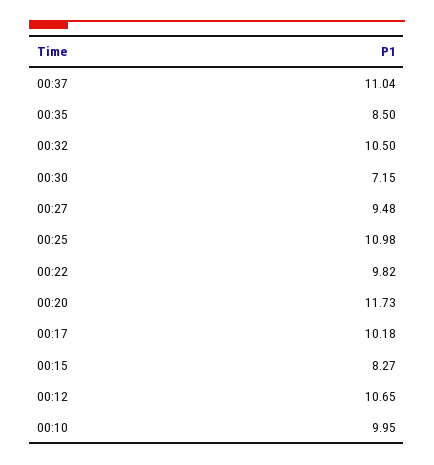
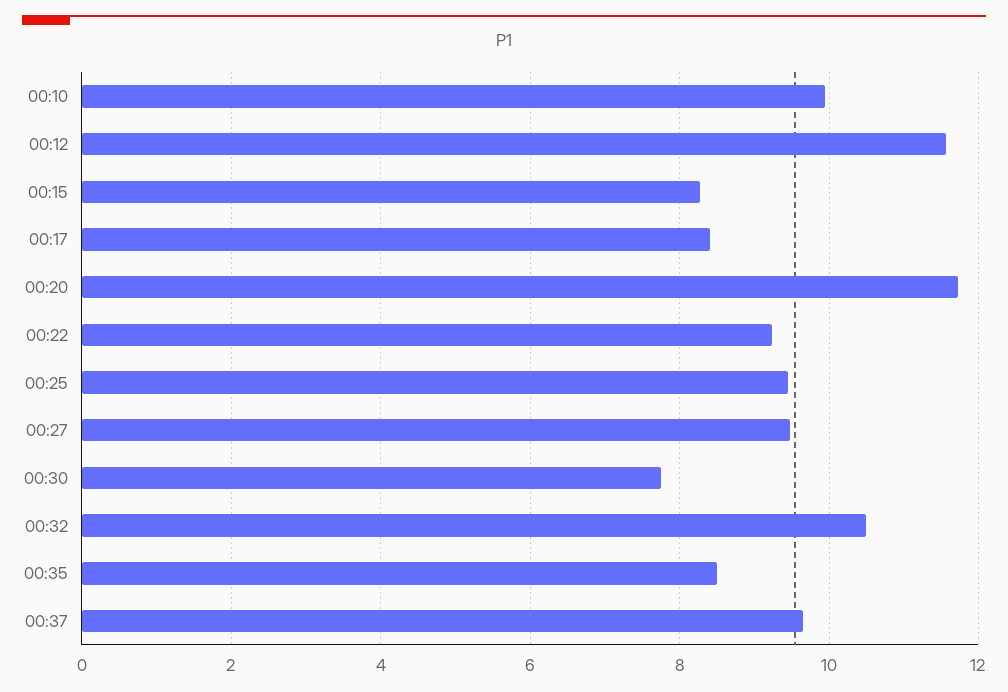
00:37: 11.04 -> 9.6
00:30: 7.15 -> 7.8
00:25: 10.98 -> 9.4
00:22: 9.82 -> 9.2
00:17: 10.18 -> 8.4
00:12: 10.65 -> 11.6

